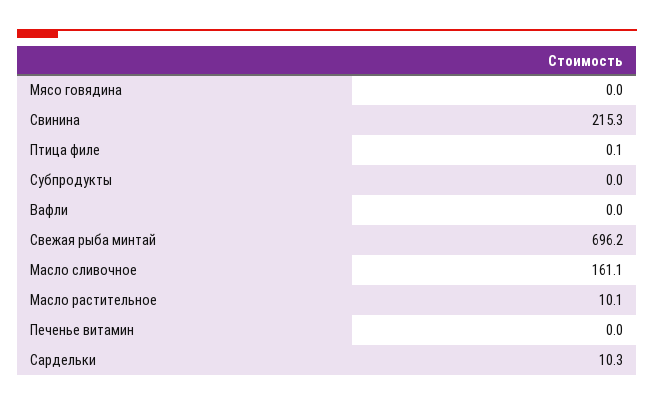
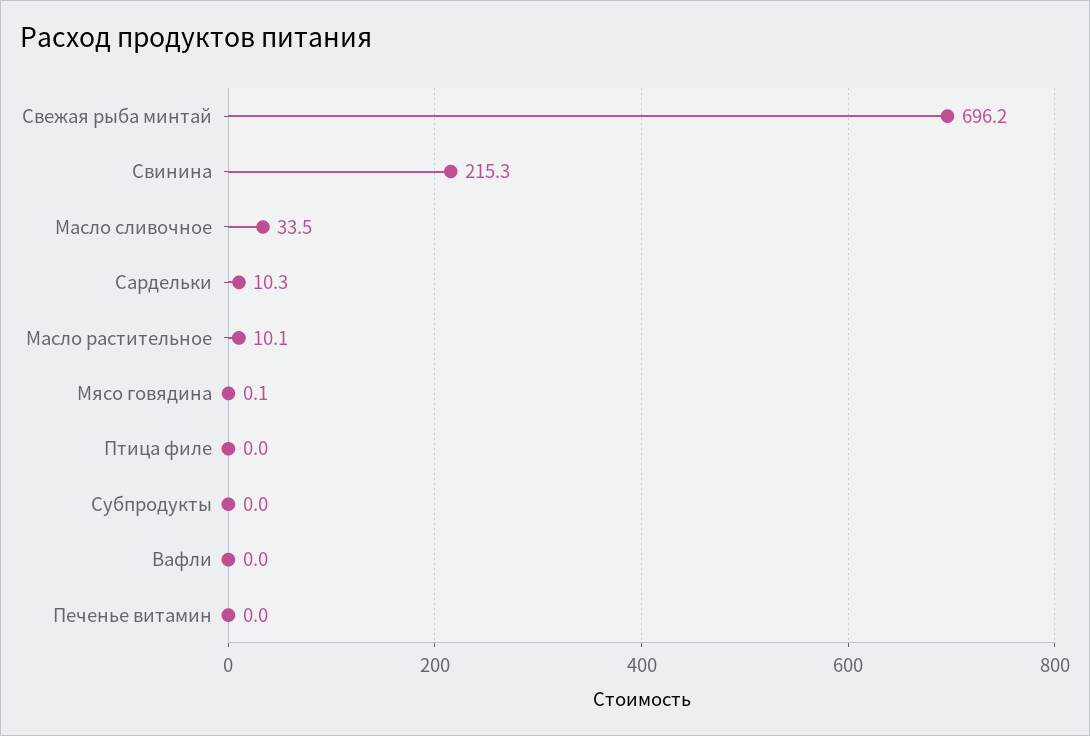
Мясо говядина: 0 -> 0.1
Птица филе: 0.1 -> 0
Масло сливочное: 161.1 -> 33.5

